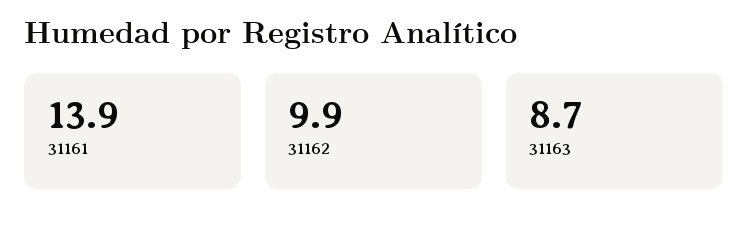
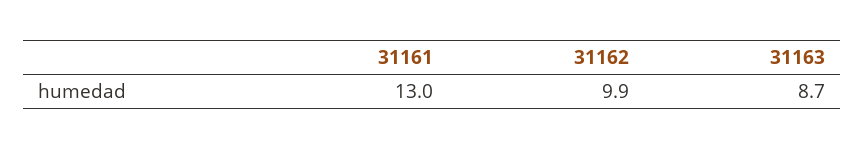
31161: 13.9 -> 13

